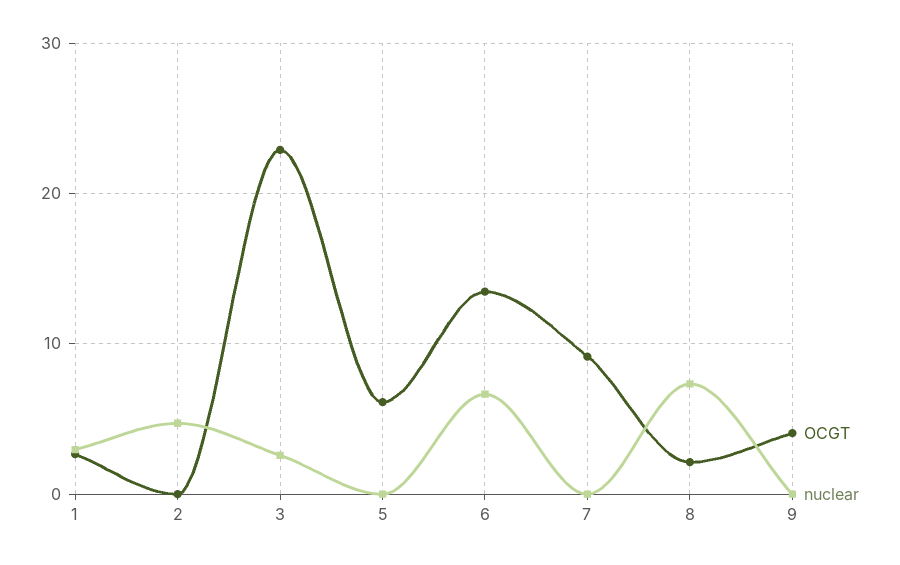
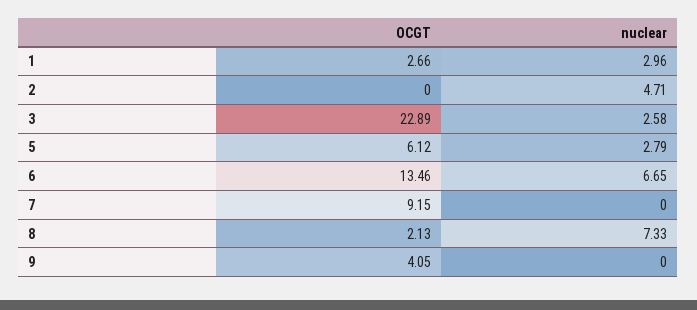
nuclear, 5: 0 -> 2.79

